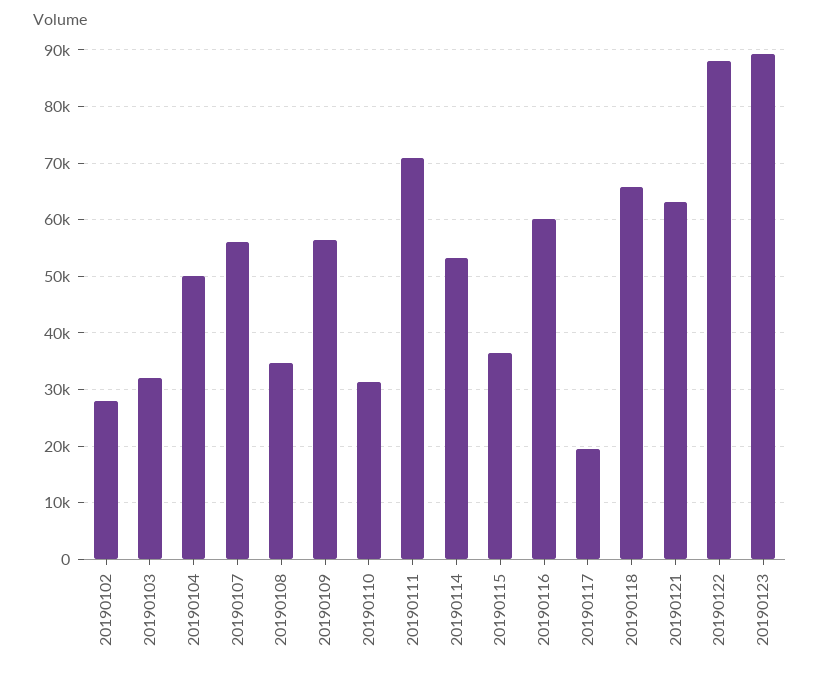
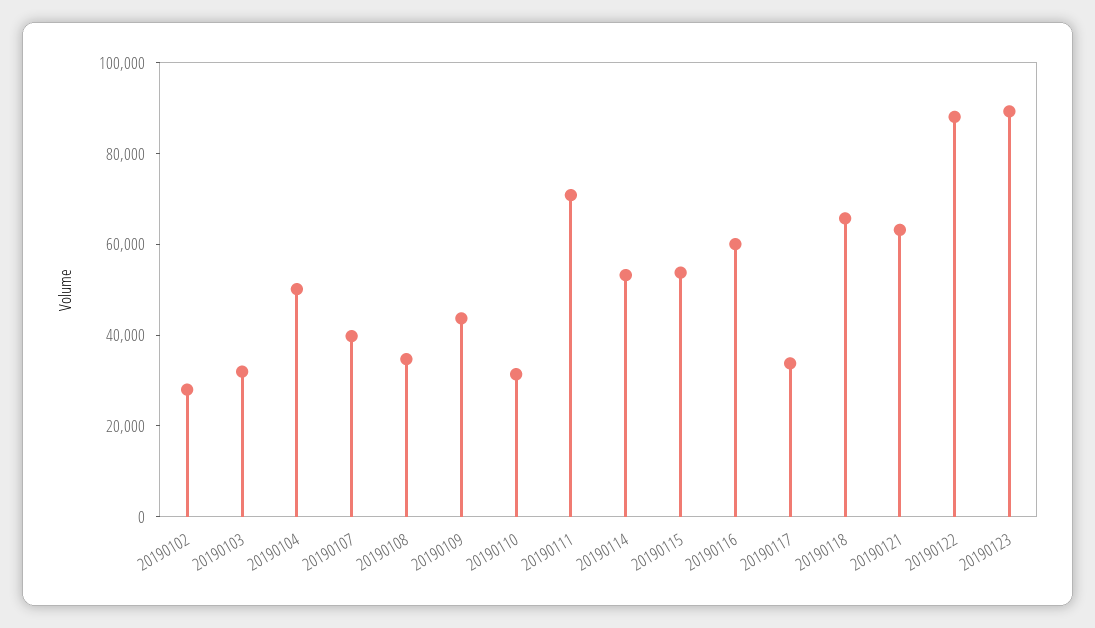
20190107: 56000 -> 40000
20190109: 56000 -> 45000
20190115: 36000 -> 55000
20190117: 20000 -> 35000

